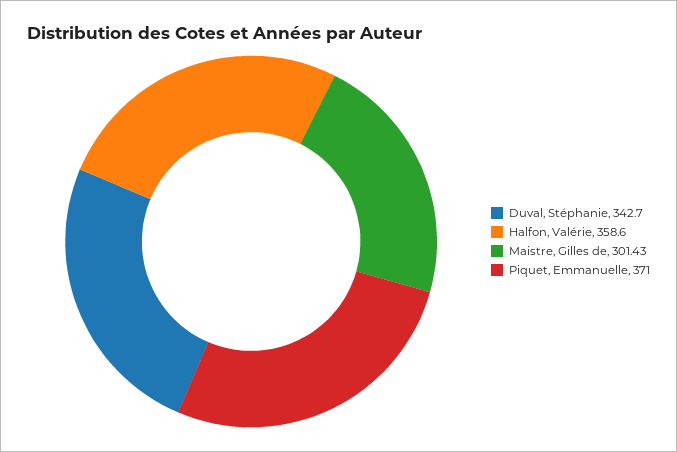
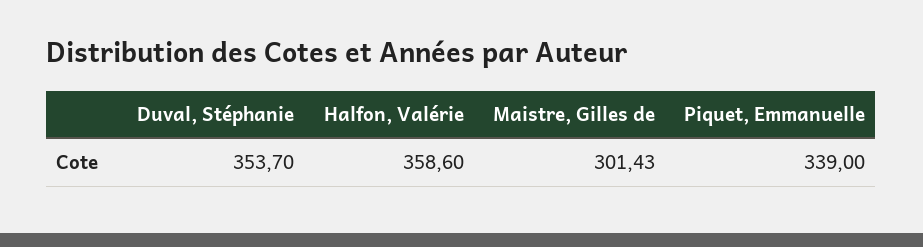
Duval, Stéphanie: 342.7 -> 353.7
Piquet, Emmanuelle: 371 -> 339

